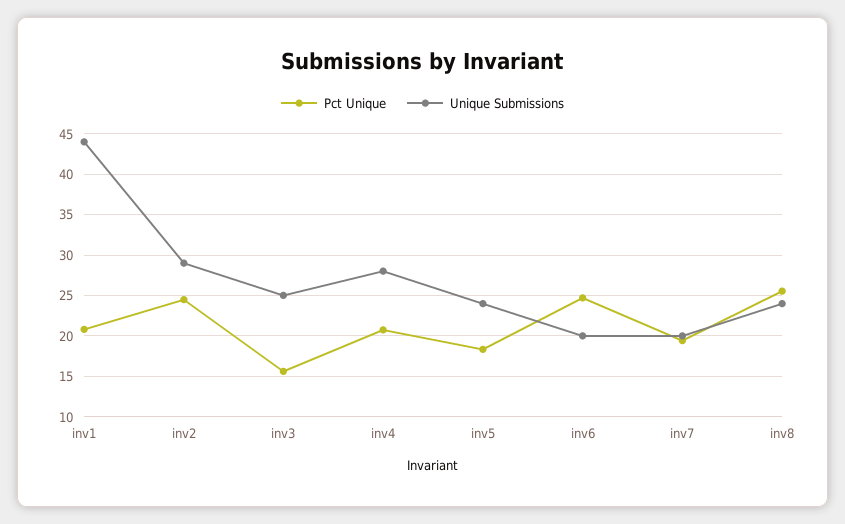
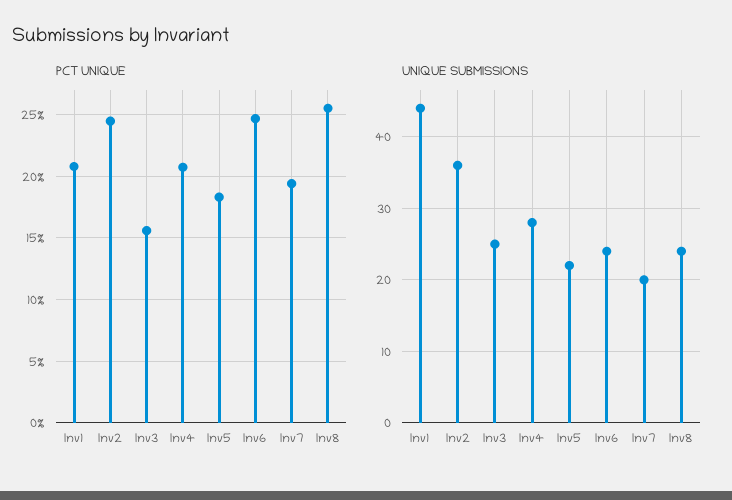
Unique Submissions, inv2: 29 -> 36
Unique Submissions, inv5: 24 -> 22
Unique Submissions, inv6: 20 -> 24

